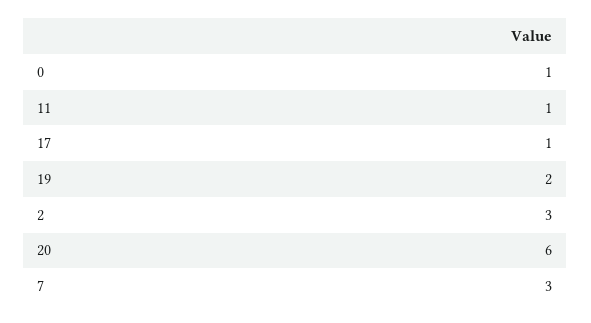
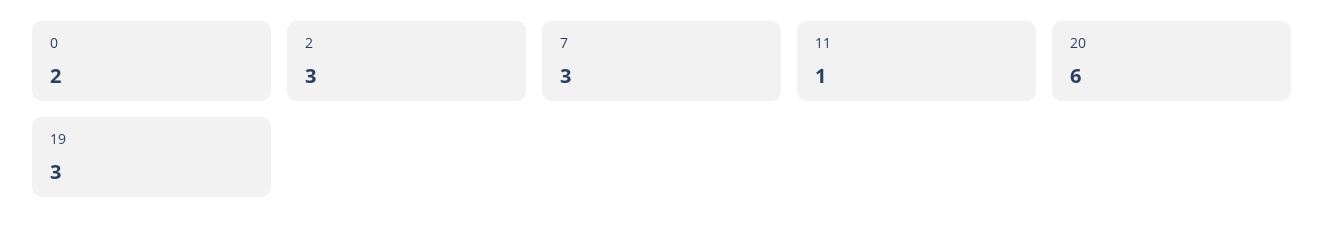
0: 1 -> 2
17: 1 -> none
19: 2 -> 3

